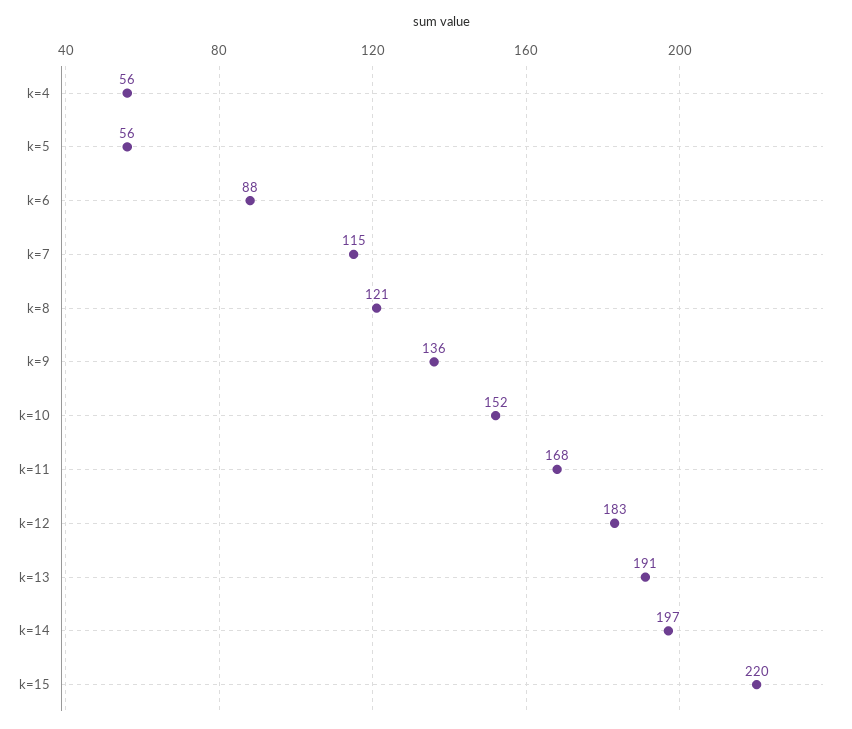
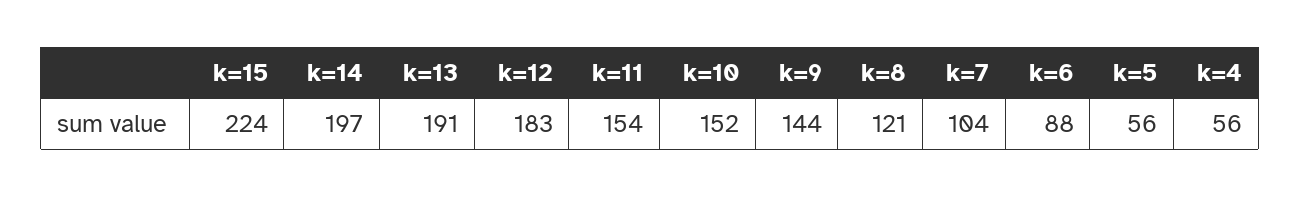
k=7: 115 -> 104
k=9: 136 -> 144
k=11: 168 -> 154
k=15: 220 -> 224

